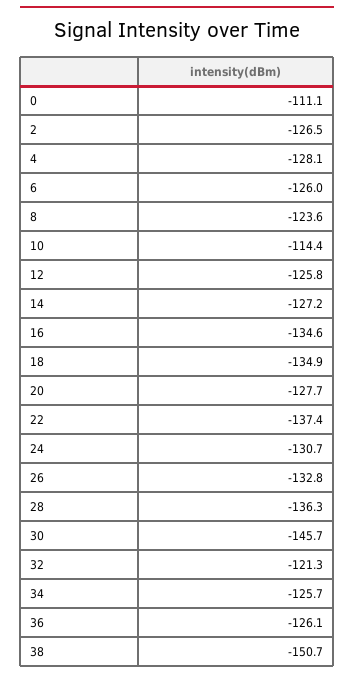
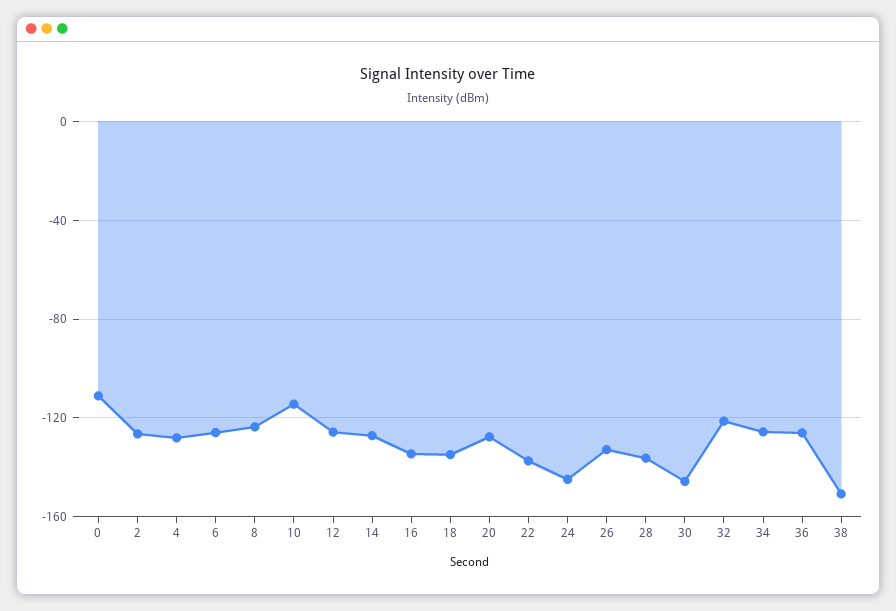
24: -130.7 -> -145

